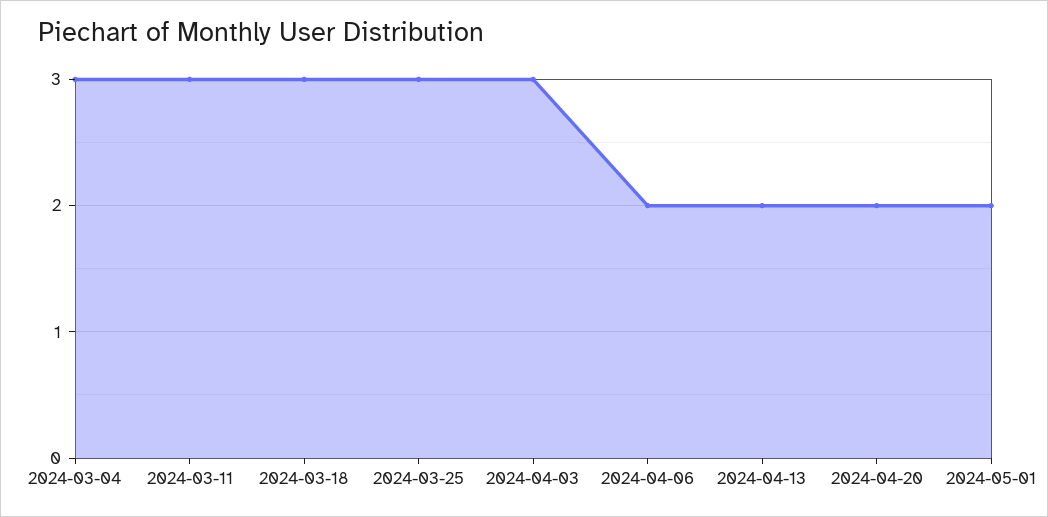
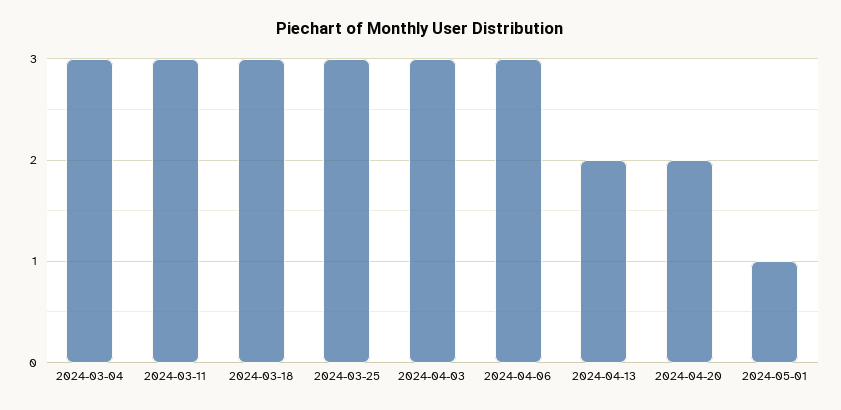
2024-04-06: 2 -> 3
2024-05-01: 2 -> 1

